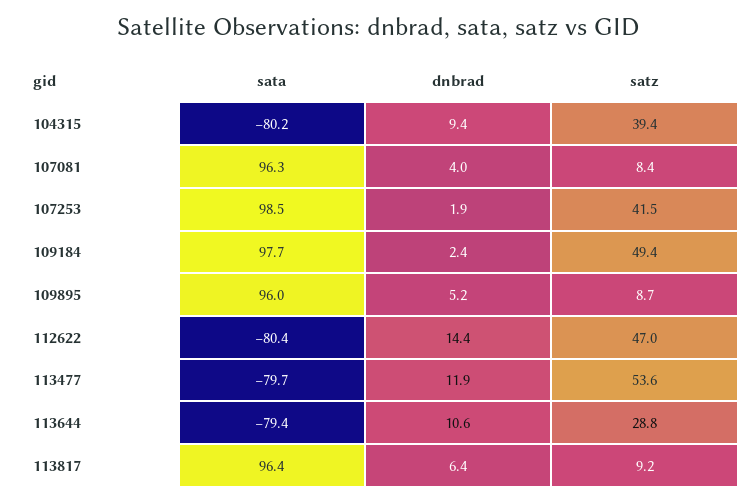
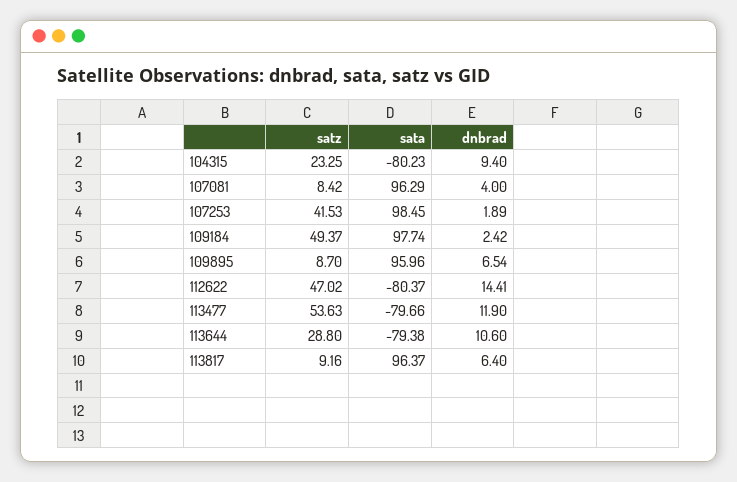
satz, 104315: 39.4 -> 23.25
dnbrad, 109895: 5.2 -> 6.54

